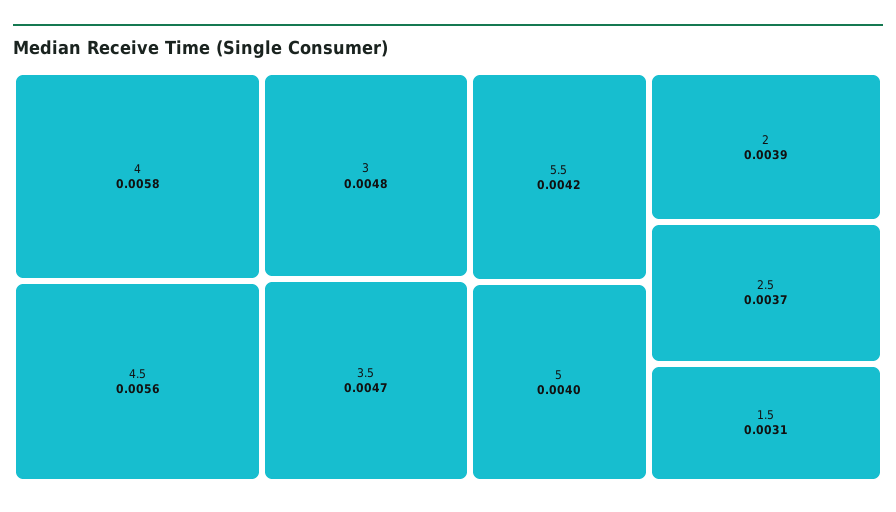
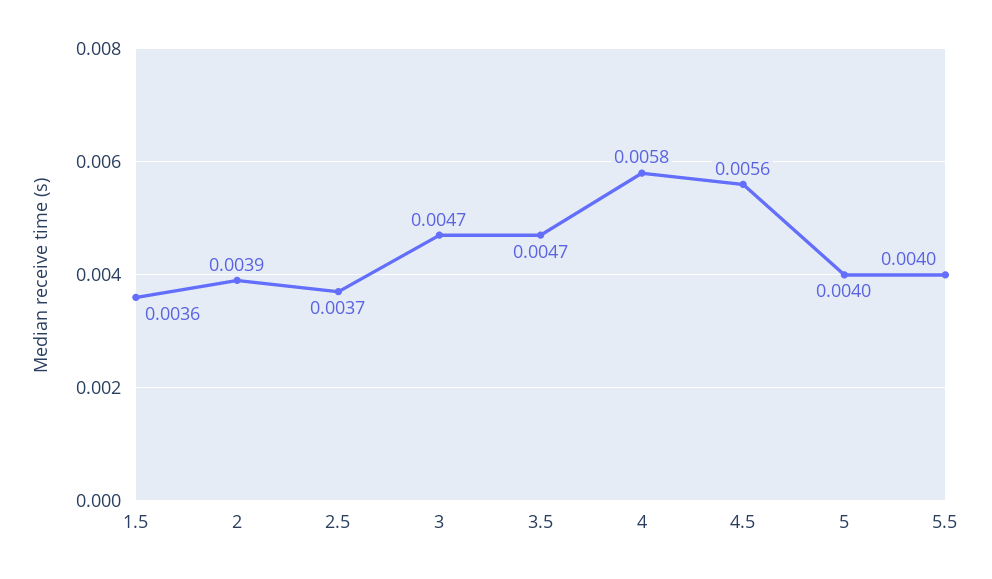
3: 0.0048 -> 0.0047
5.5: 0.0042 -> 0.004
1.5: 0.0031 -> 0.0036

